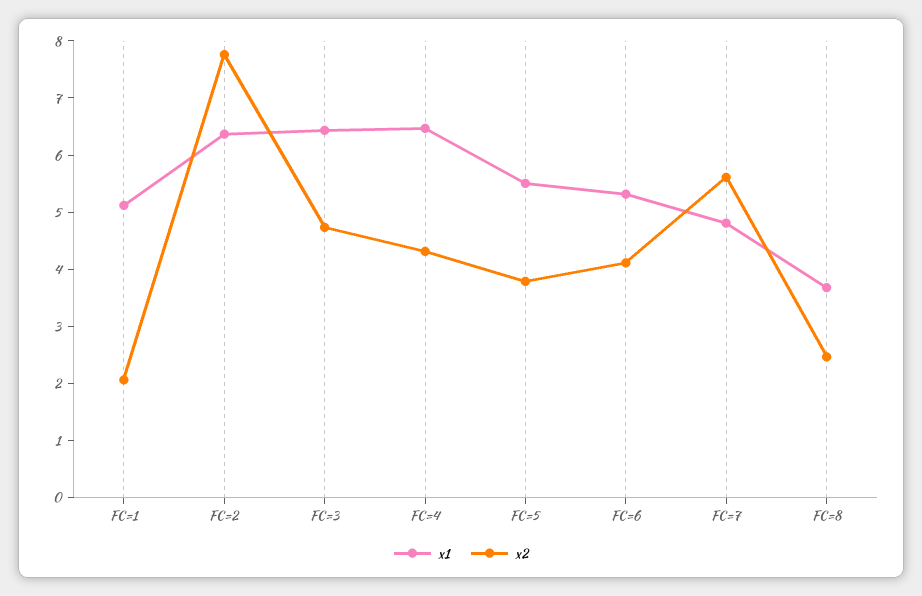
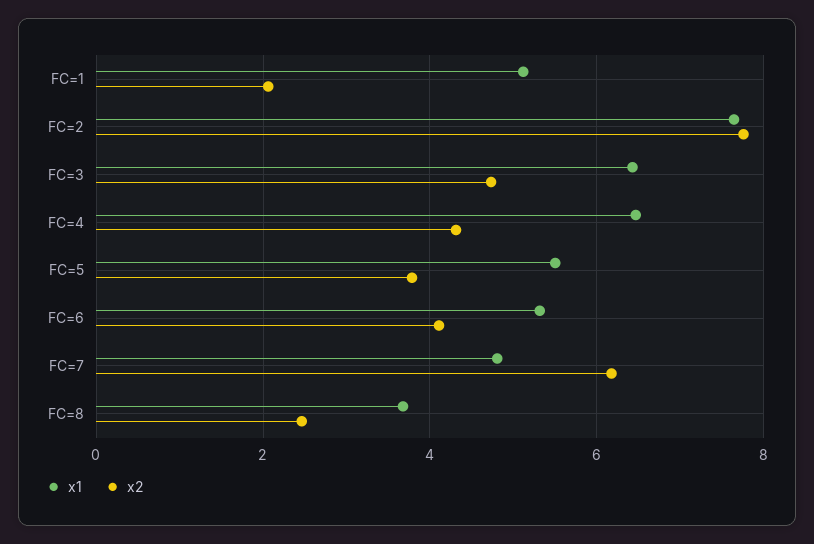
x1, FC=2: 6.4 -> 7.6
x2, FC=7: 5.6 -> 6.2

